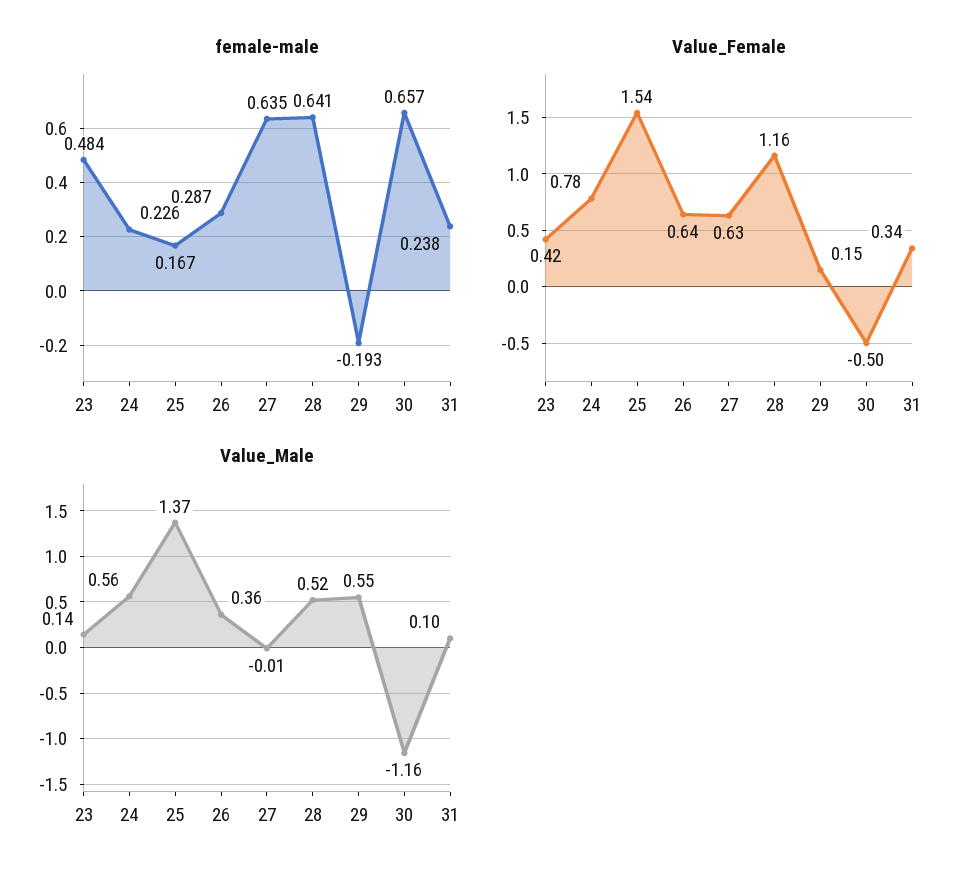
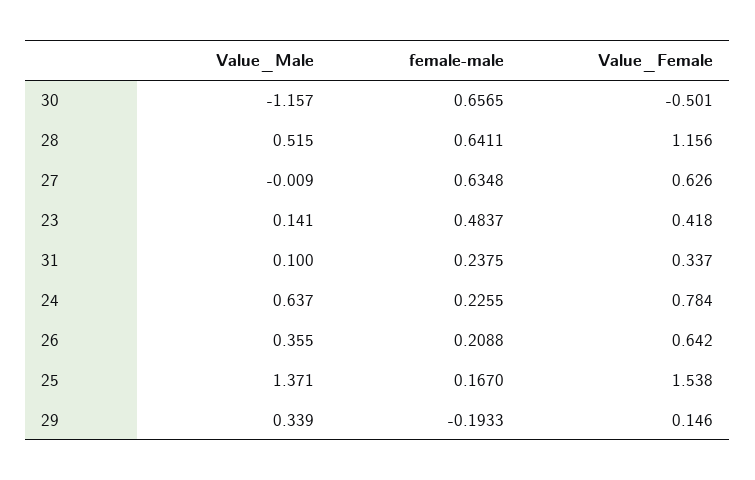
female-male, 26: 0.287 -> 0.2088
Value_Male, 24: 0.56 -> 0.637
Value_Male, 29: 0.55 -> 0.339

